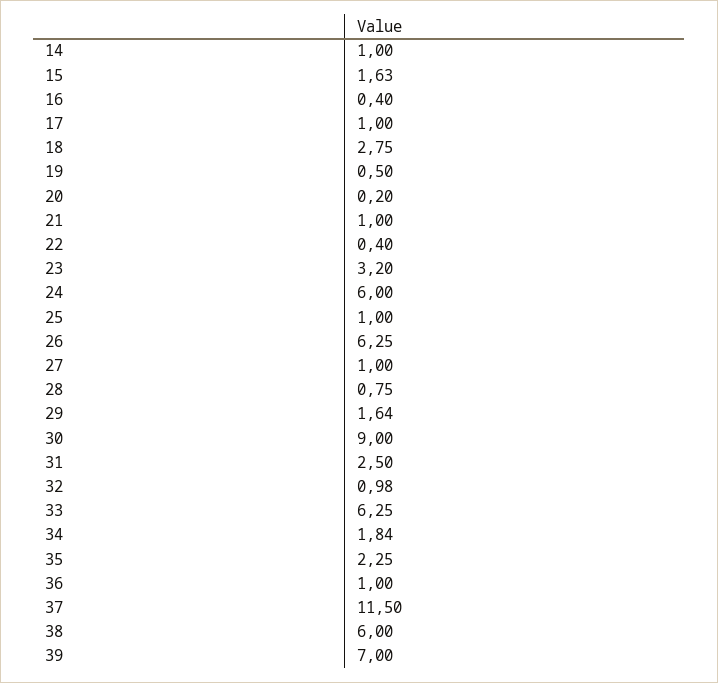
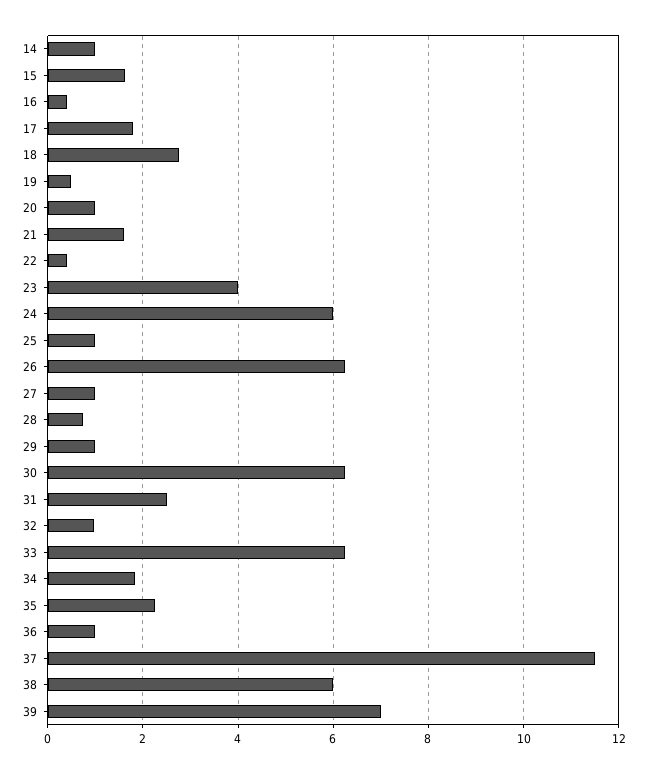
17: 1 -> 1.8
20: 0.2 -> 1
21: 1 -> 1.6
23: 3.2 -> 4
29: 1.64 -> 1
30: 9 -> 6.2

